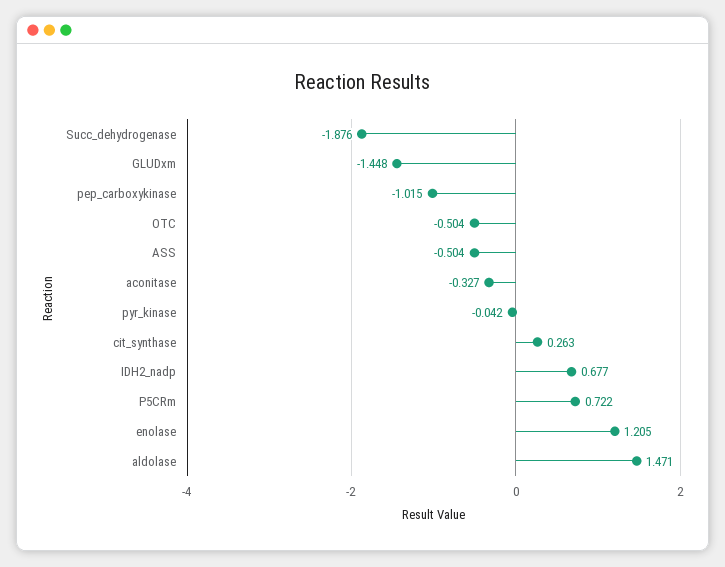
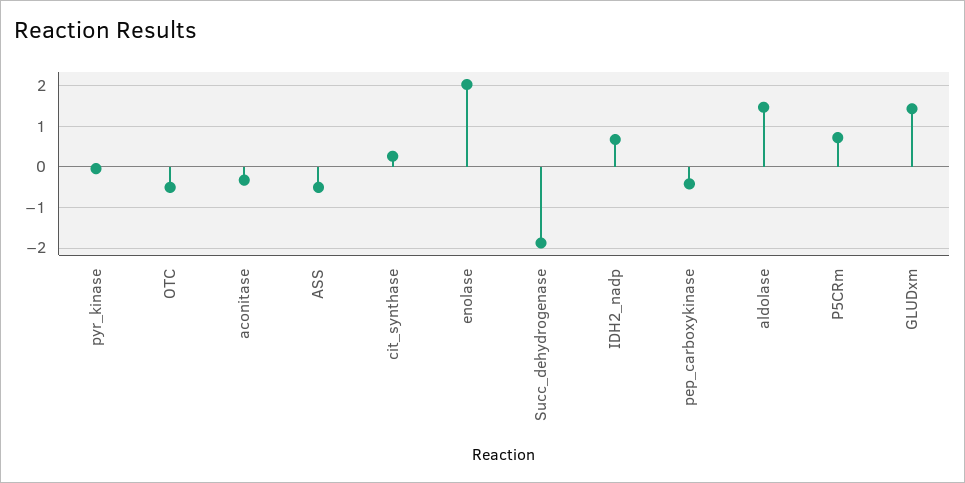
GLUDxm: -1.448 -> 1.4
pep_carboxykinase: -1.015 -> -0.4
enolase: 1.205 -> 2

